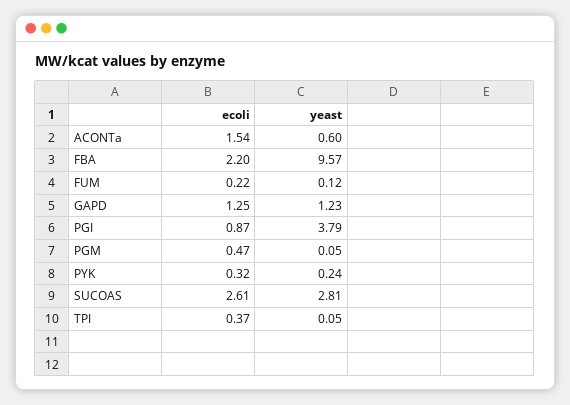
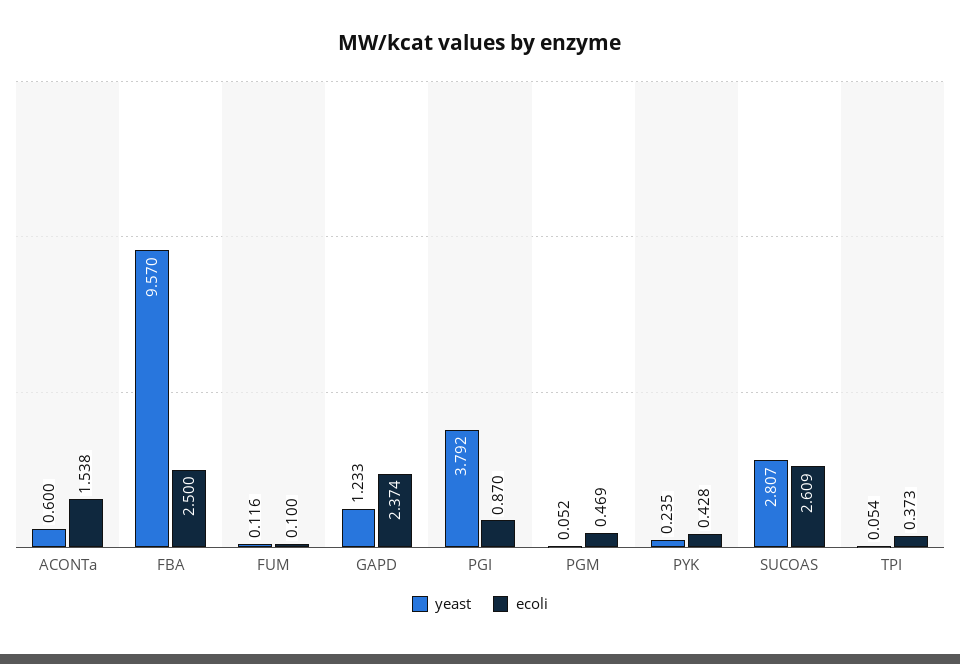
ecoli, FBA: 2.2 -> 2.5
ecoli, FUM: 0.22 -> 0.1
ecoli, GAPD: 1.25 -> 2.374
ecoli, PYK: 0.32 -> 0.428

